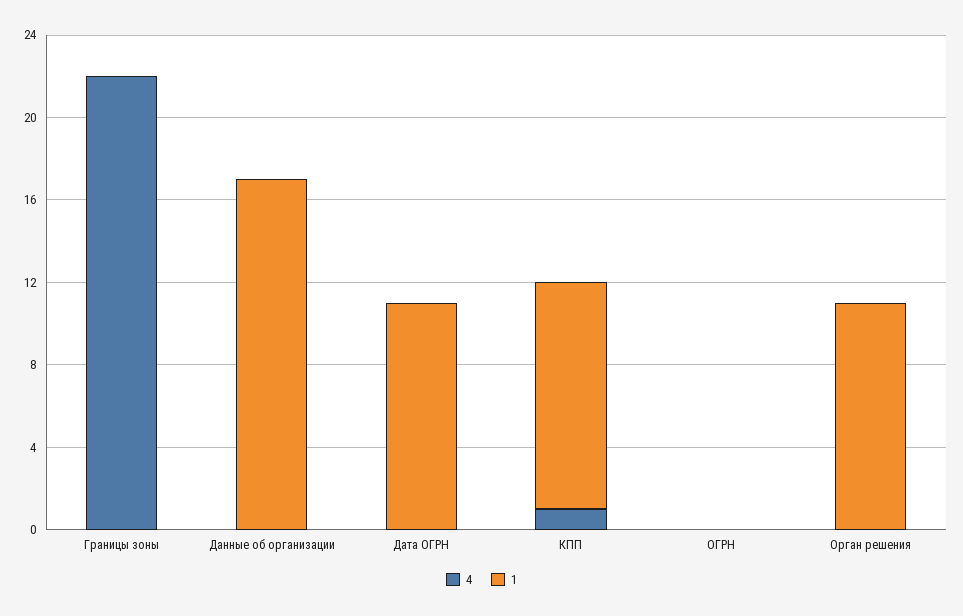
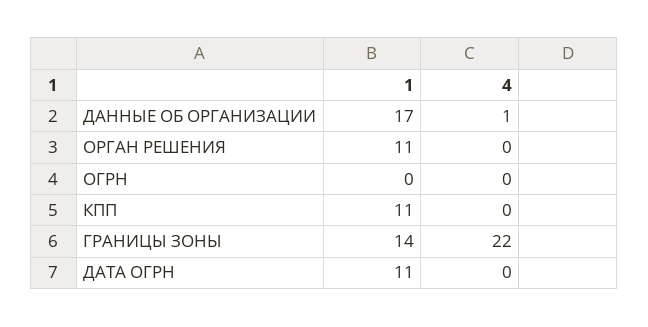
1, Границы зоны: 0 -> 14
4, Данные об организации: 0 -> 1
4, КПП: 1 -> 0

